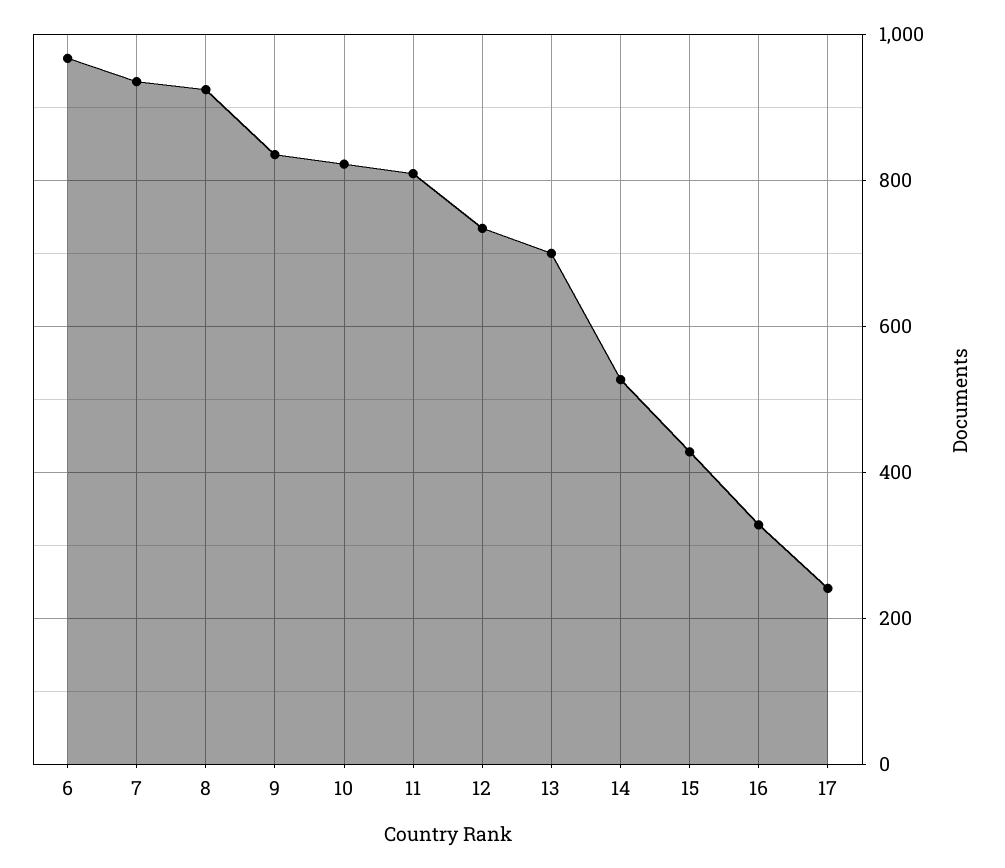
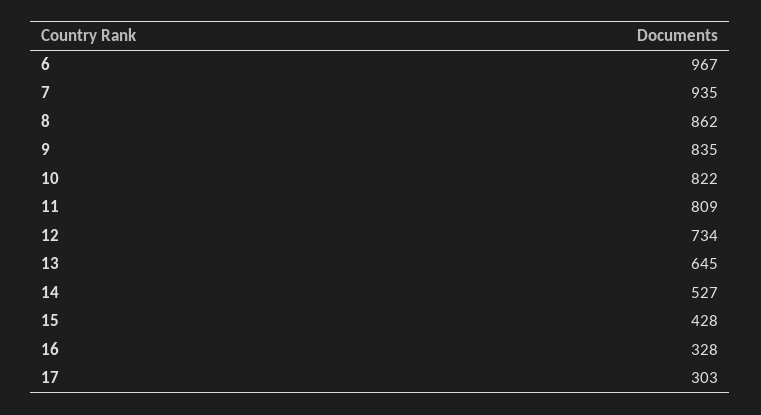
8: 920 -> 862
13: 700 -> 645
17: 240 -> 303

